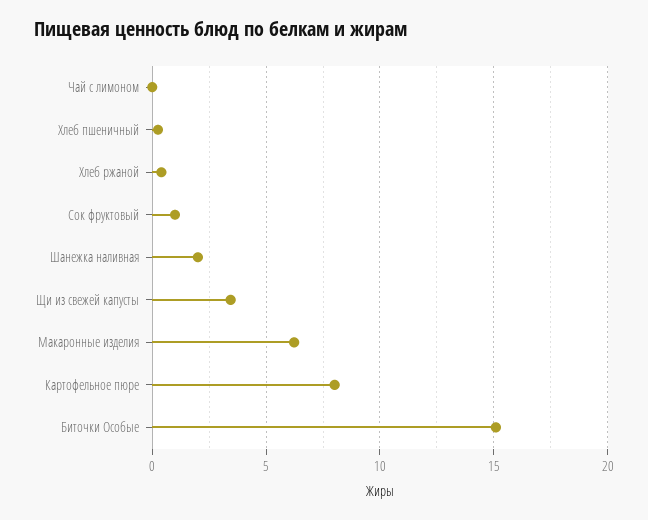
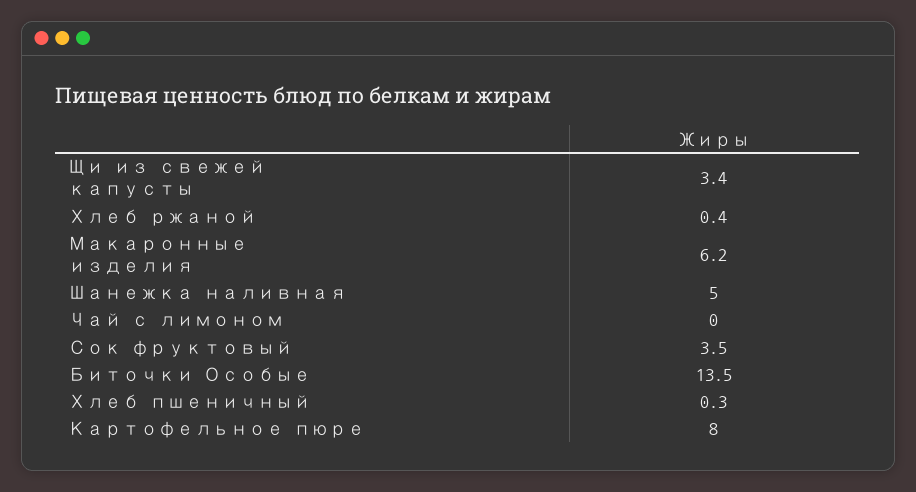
Сок фруктовый: 1 -> 3.5
Шанежка наливная: 2 -> 5
Биточки Особые: 15 -> 13.5

